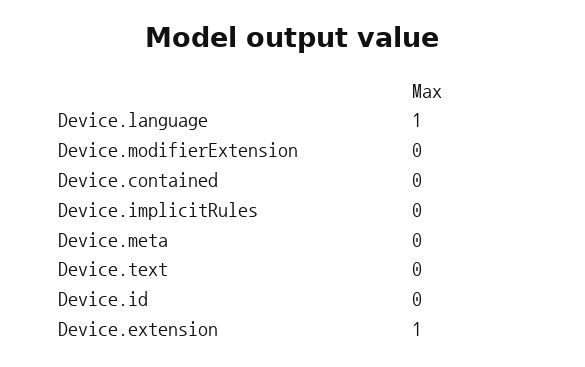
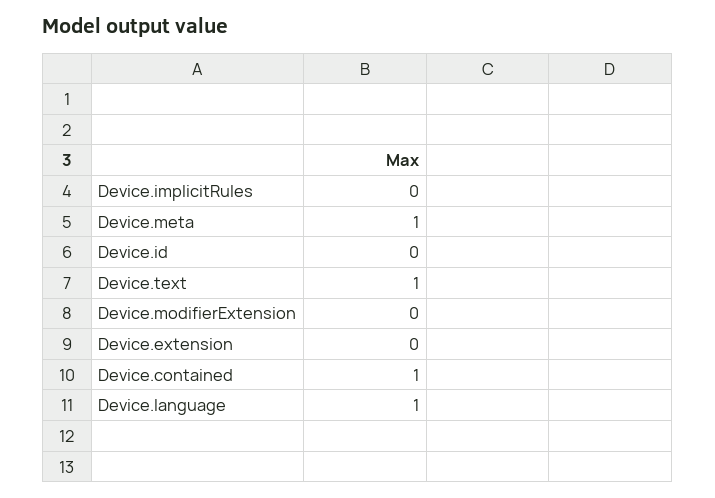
Device.contained: 0 -> 1
Device.meta: 0 -> 1
Device.text: 0 -> 1
Device.extension: 1 -> 0

